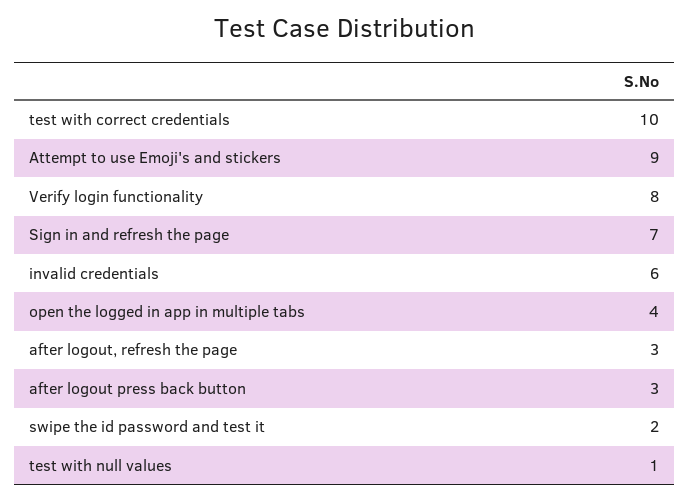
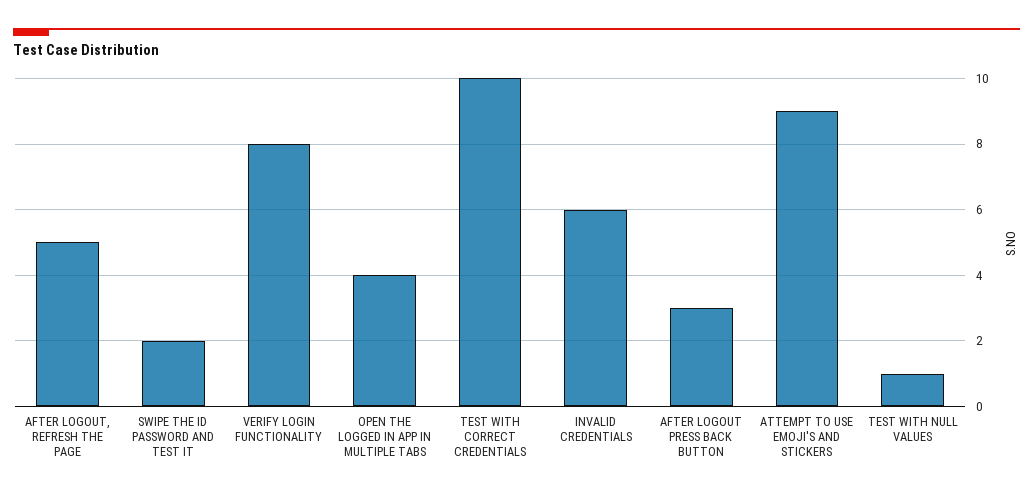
Sign in and refresh the page: 7 -> none
after logout, refresh the page: 3 -> 5

